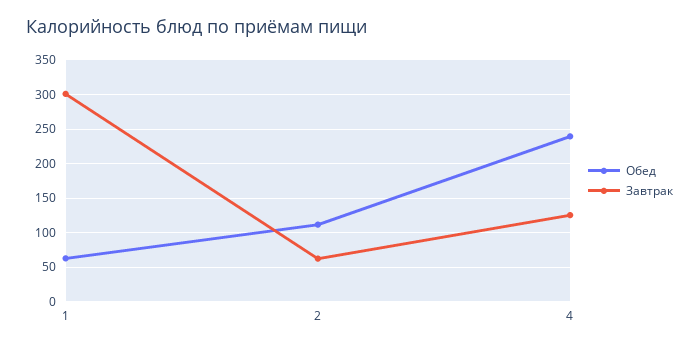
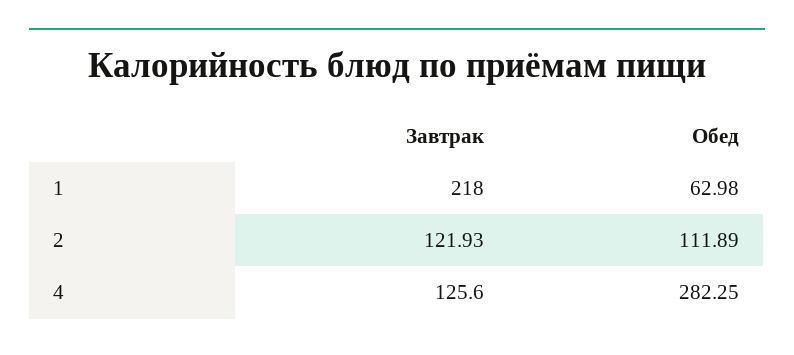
Завтрак, 1: 300 -> 218
Завтрак, 2: 60 -> 121.93
Обед, 4: 240 -> 282.25

